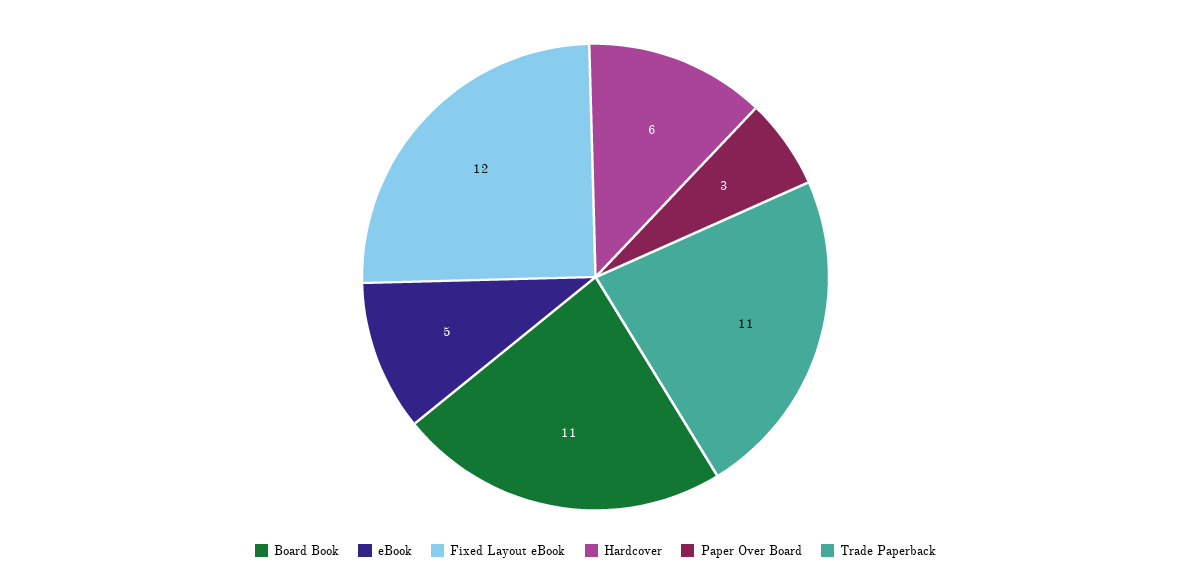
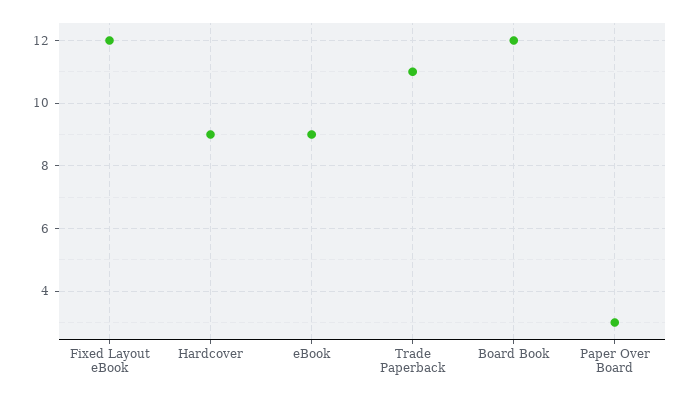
Board Book: 11 -> 12
eBook: 5 -> 9
Hardcover: 6 -> 9

